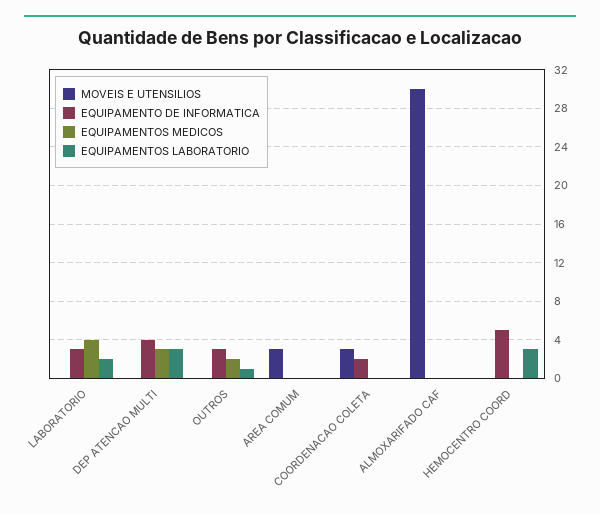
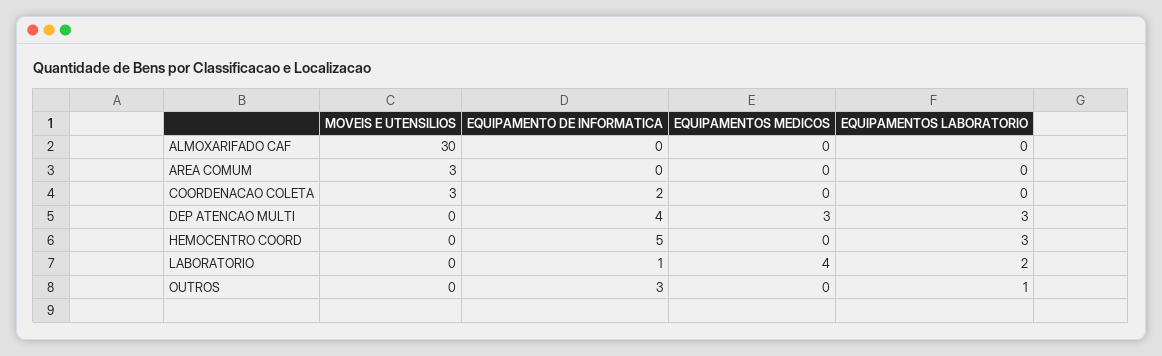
EQUIPAMENTO DE INFORMATICA, LABORATORIO: 3 -> 1
EQUIPAMENTOS MEDICOS, OUTROS: 2 -> 0

